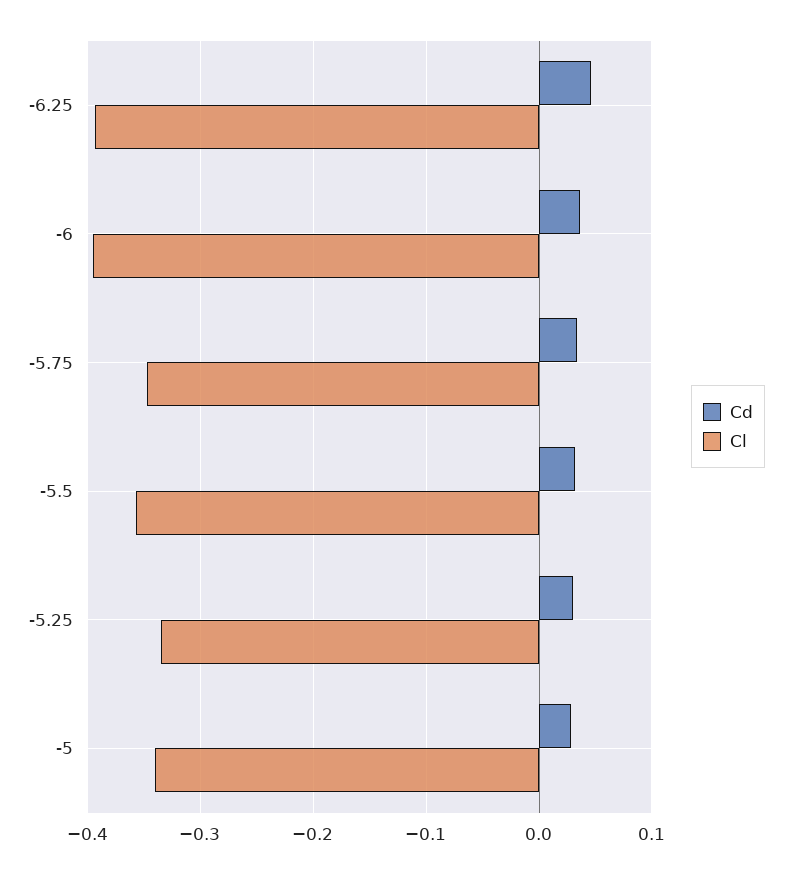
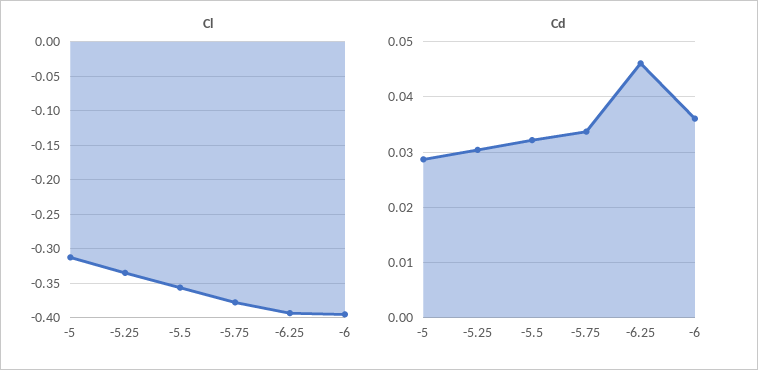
Cl, -5.75: -0.35 -> -0.38
Cl, -5: -0.34 -> -0.31

